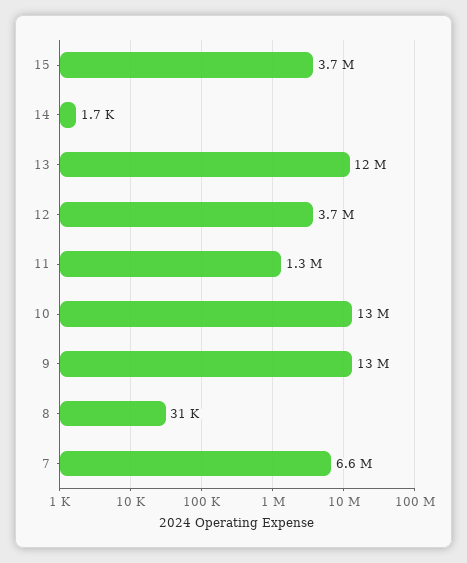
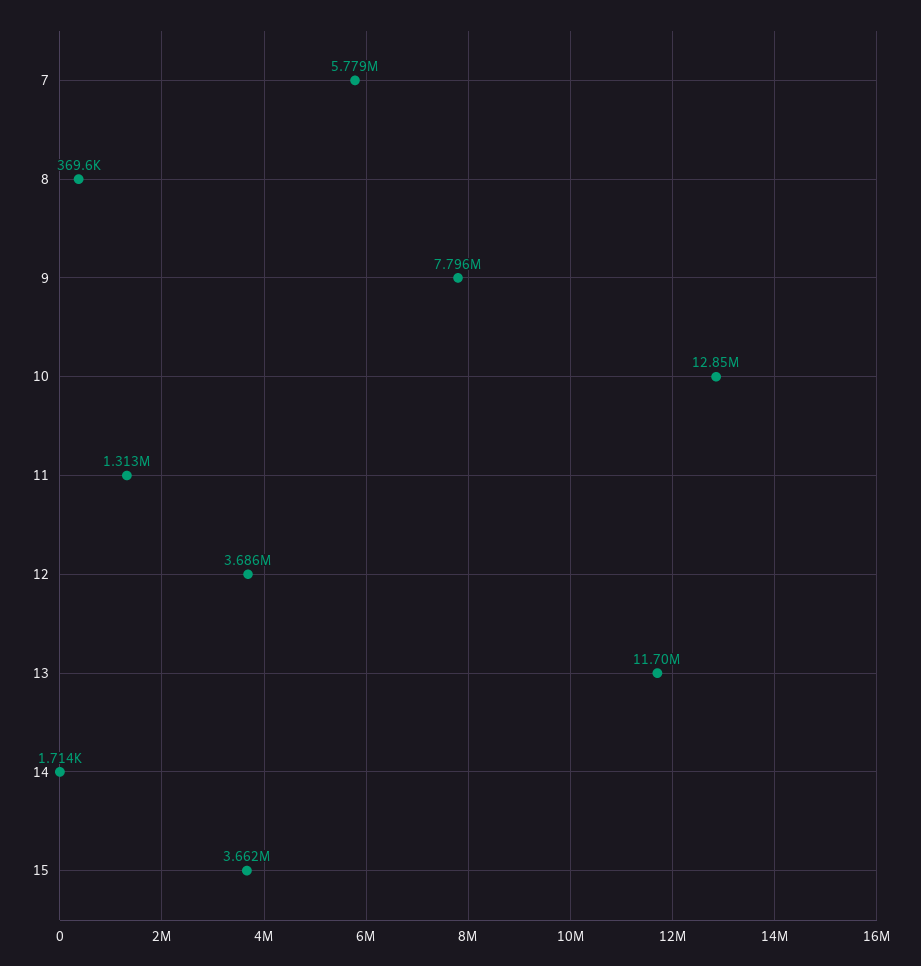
9: 13000000 -> 7796000
8: 31000 -> 369600
7: 6600000 -> 5779000

